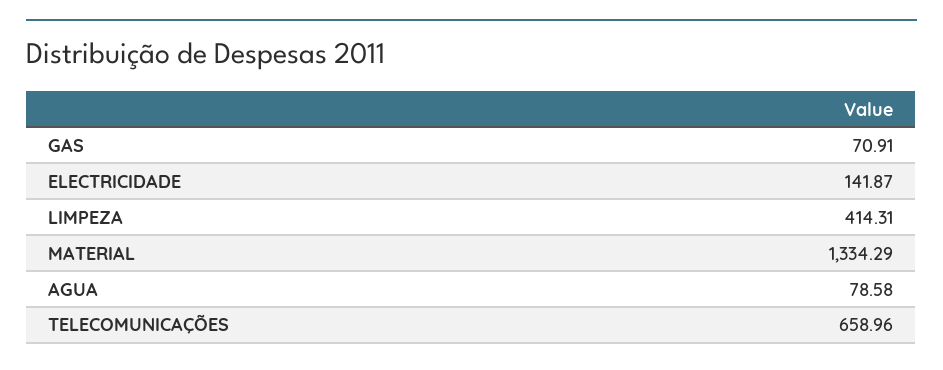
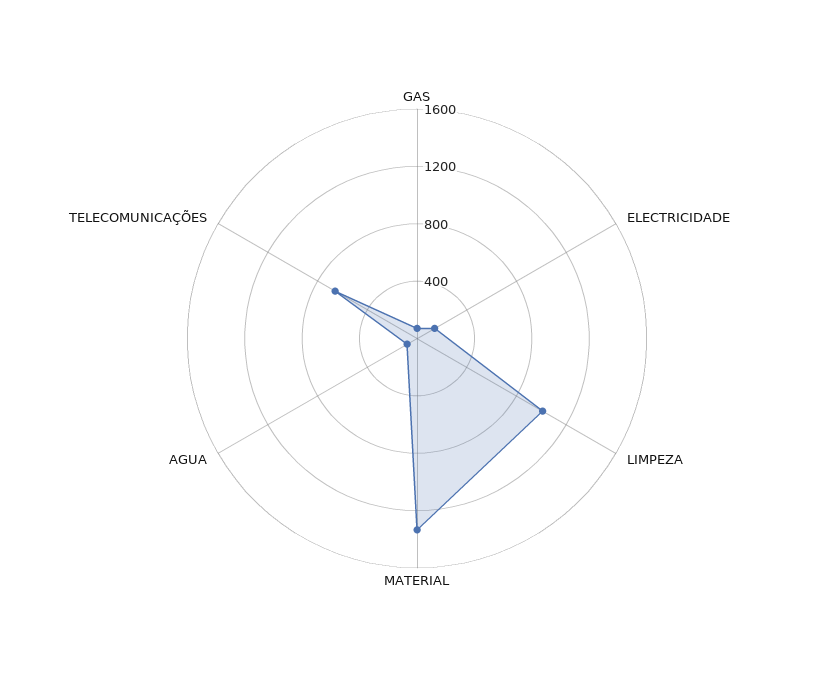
LIMPEZA: 414.31 -> 1000

